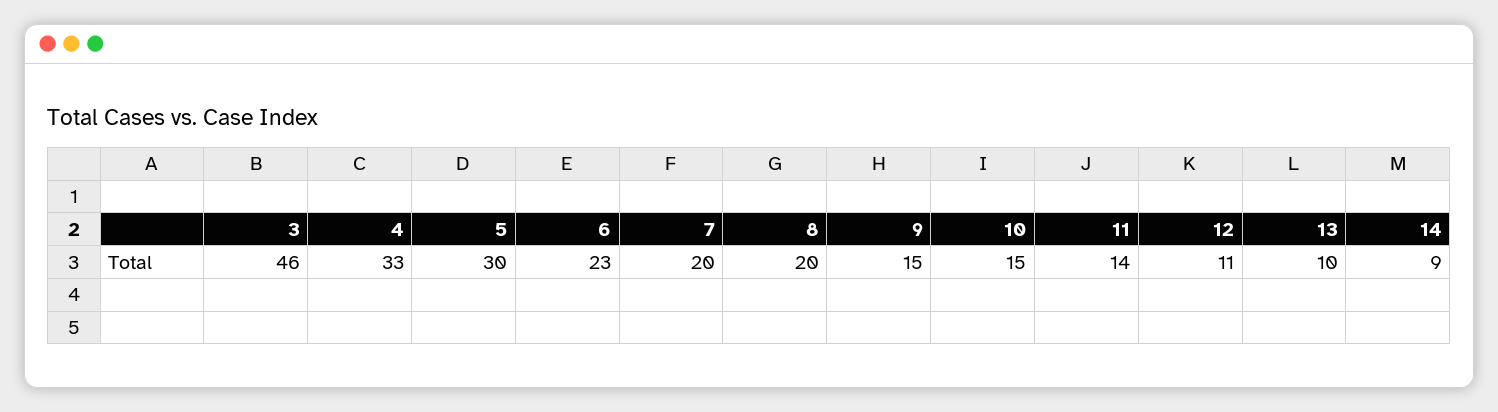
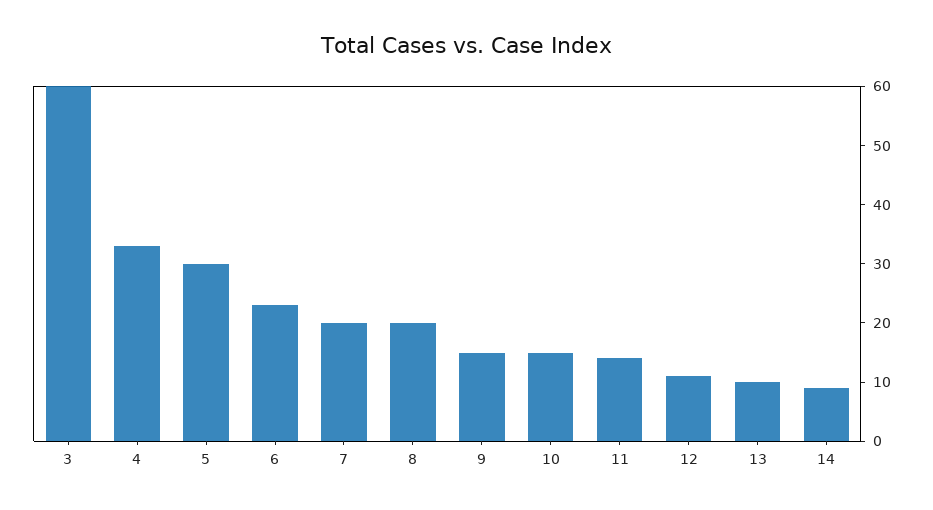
3: 46 -> 60

